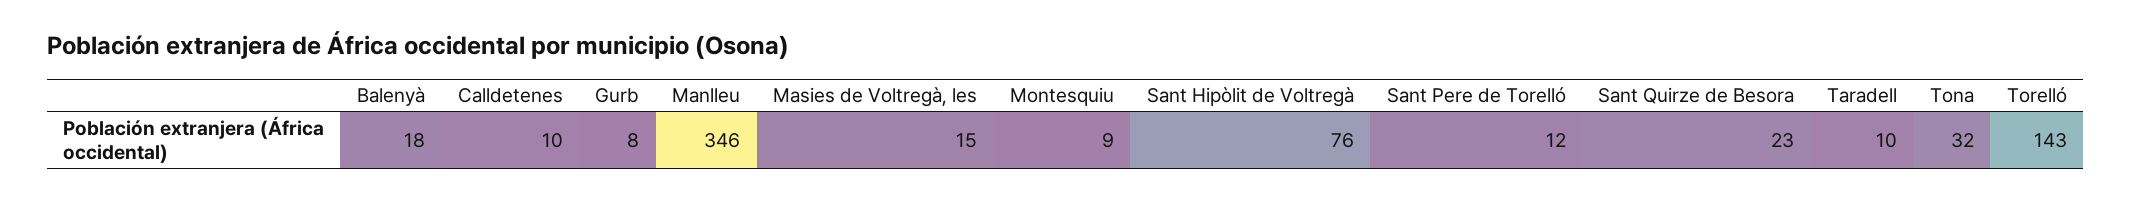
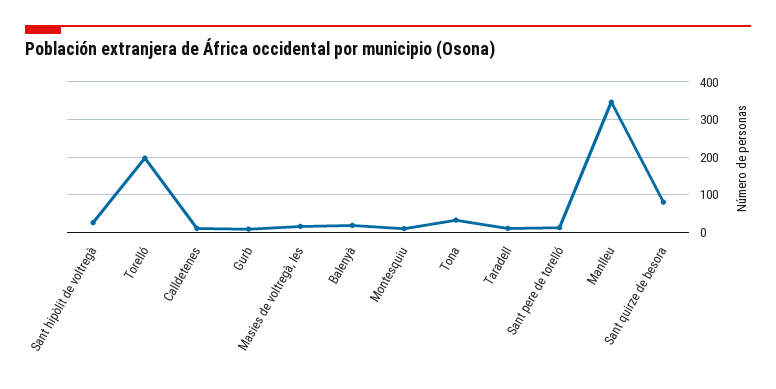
Sant Hipòlit de Voltregà: 76 -> 20
Sant Quirze de Besora: 23 -> 80
Torelló: 143 -> 200

